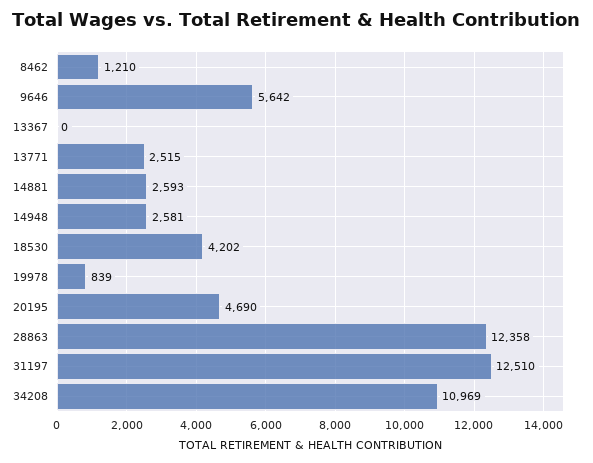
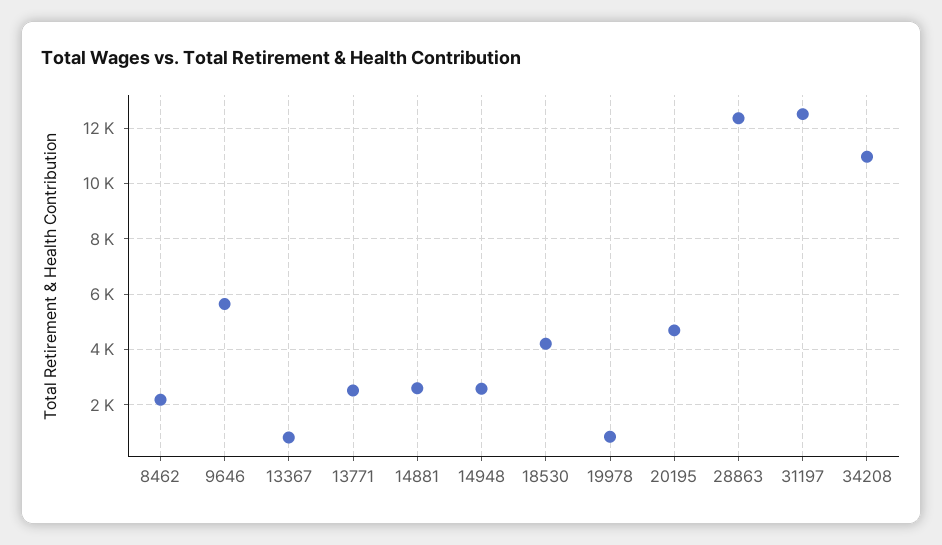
8462: 1210 -> 2250
13367: 0 -> 750

